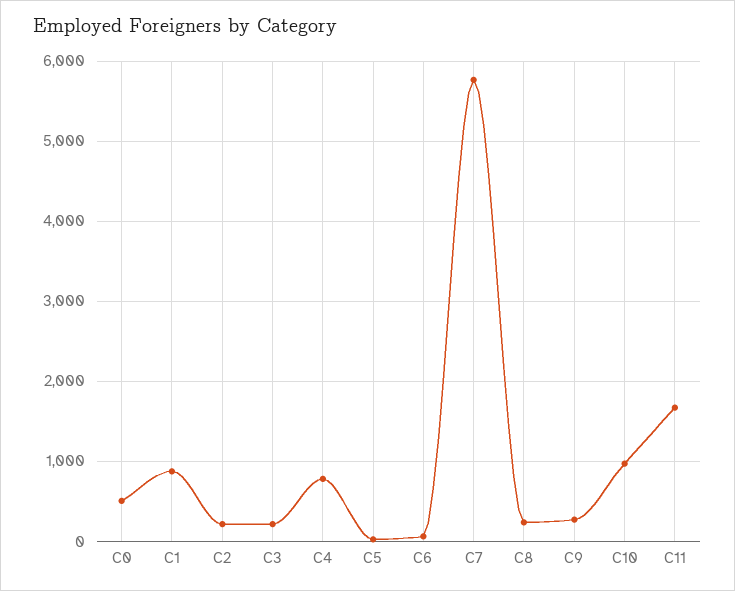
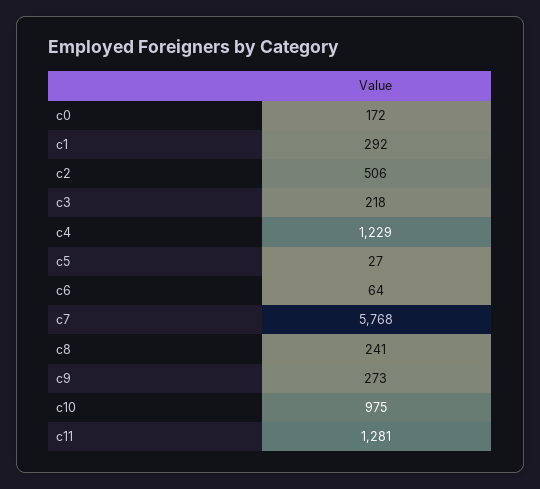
C0: 500 -> 172
C1: 900 -> 292
C2: 200 -> 506
C4: 800 -> 1229
C11: 1700 -> 1281

